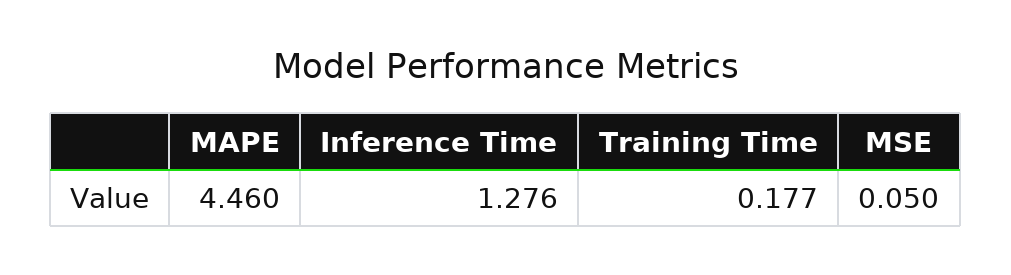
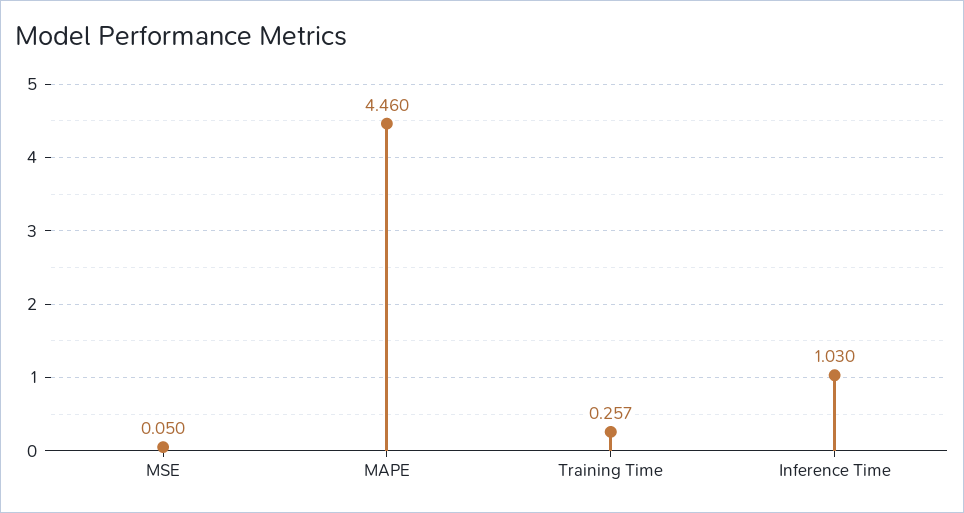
Inference Time: 1.276 -> 1.03
Training Time: 0.177 -> 0.257

